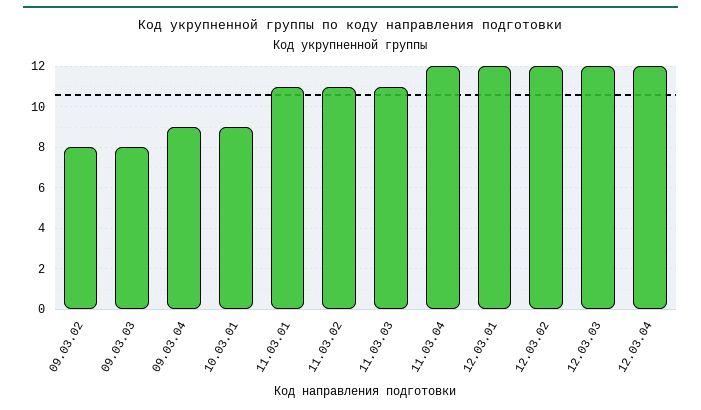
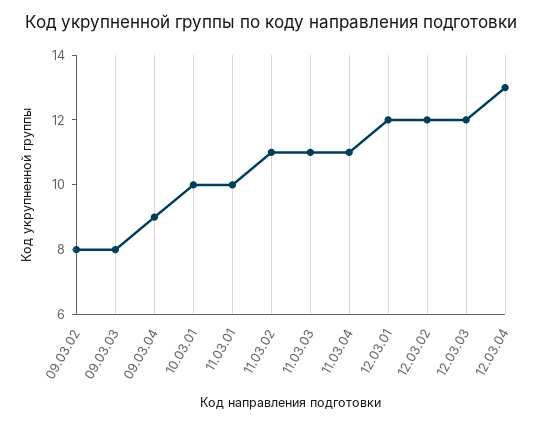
10.03.01: 9 -> 10
11.03.01: 11 -> 10
11.03.04: 12 -> 11
12.03.04: 12 -> 13

